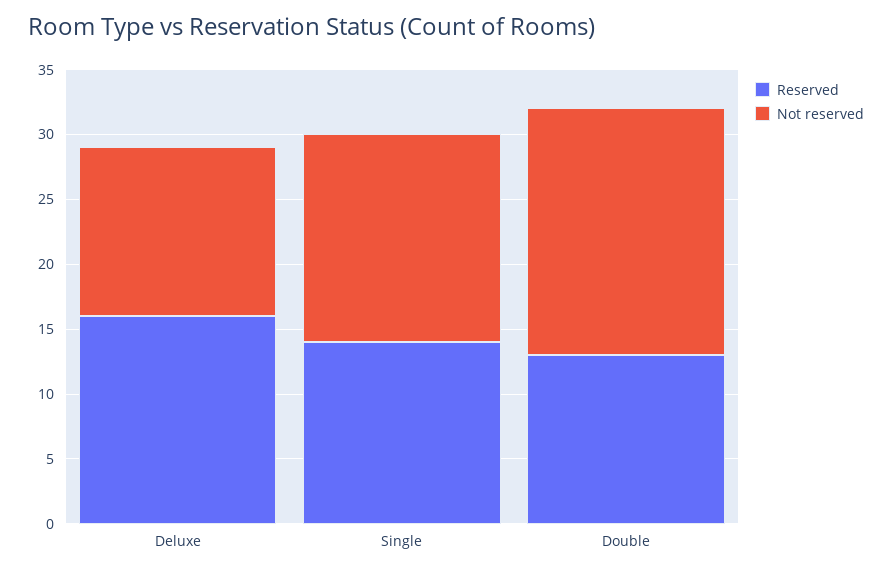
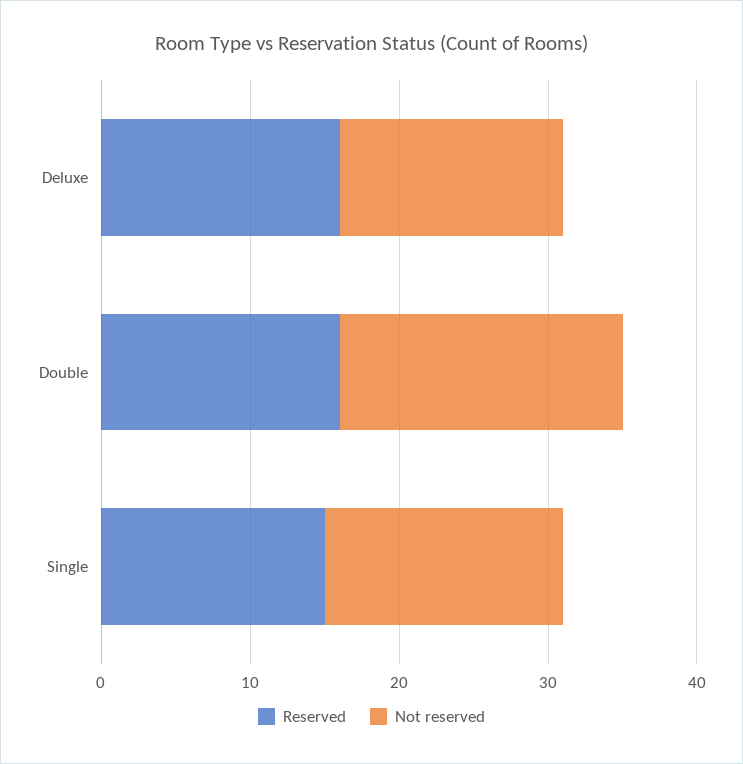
Not reserved, Deluxe: 13 -> 15
Reserved, Single: 14 -> 15
Reserved, Double: 13 -> 16

